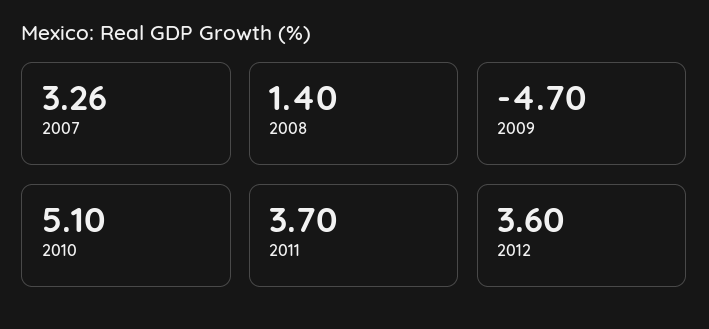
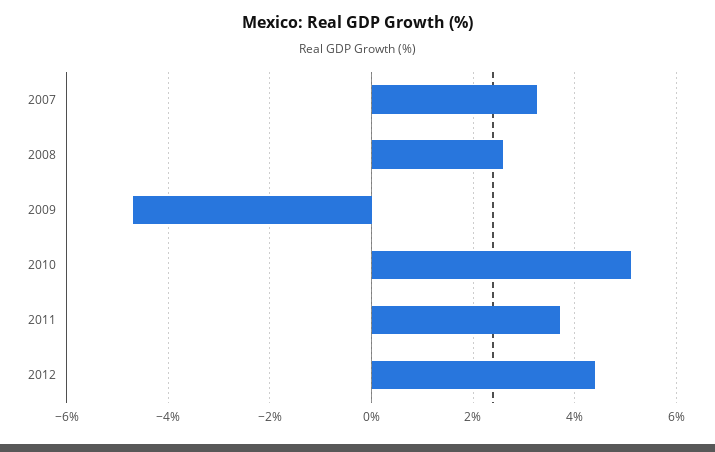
2008: 1.4 -> 2.6
2012: 3.6 -> 4.4

